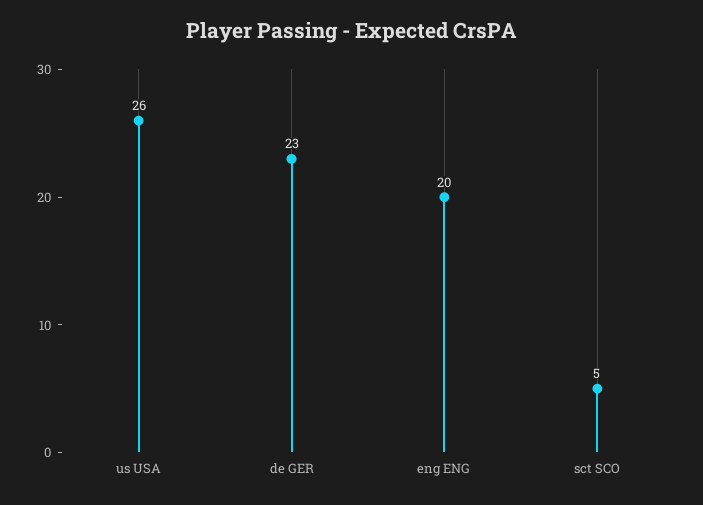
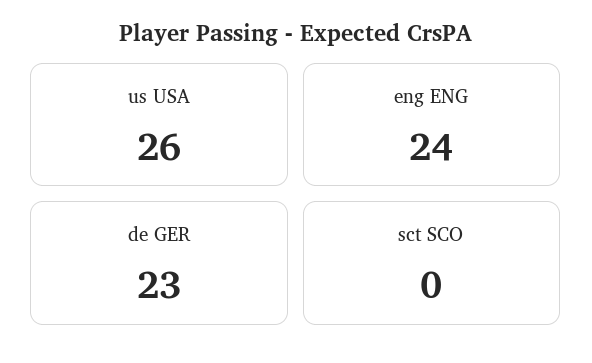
eng ENG: 20 -> 24
sct SCO: 5 -> 0

